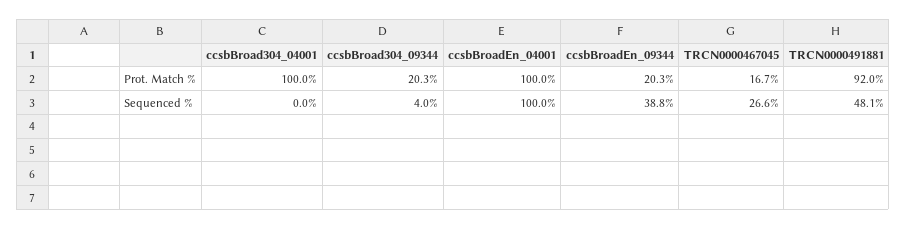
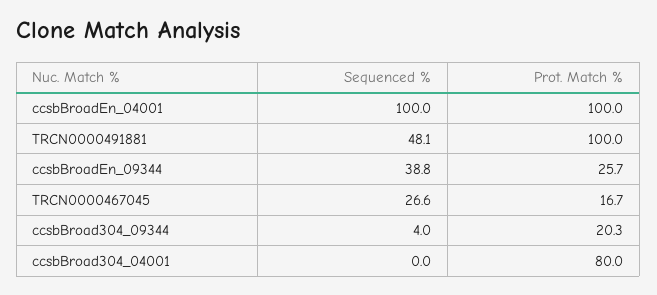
ccsbBroad304_04001, Prot. Match %: 100 -> 80
ccsbBroadEn_09344, Prot. Match %: 20.3 -> 25.7
TRCN0000491881, Prot. Match %: 92 -> 100

